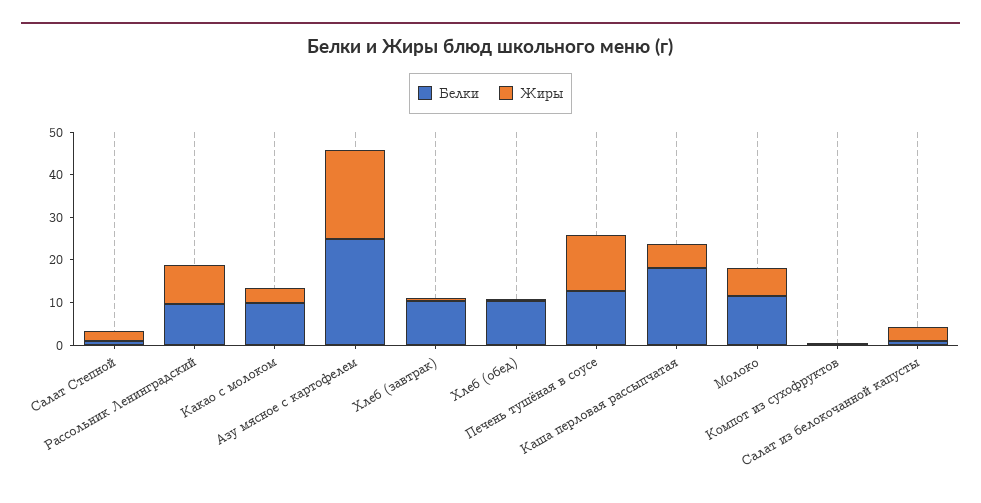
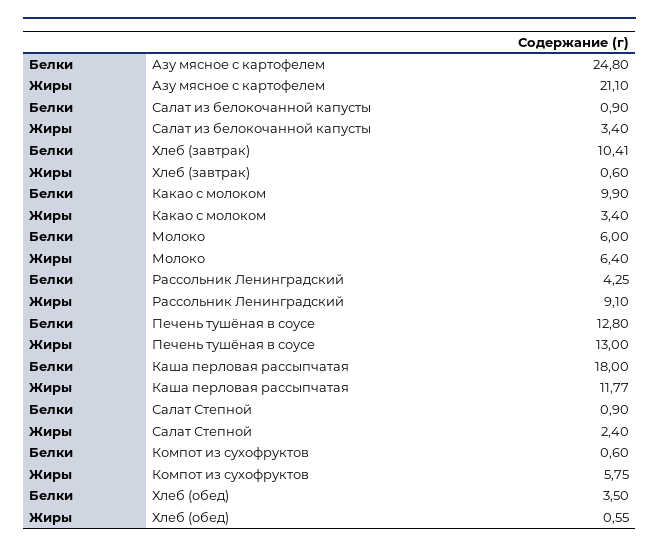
Белки, Рассольник Ленинградский: 10 -> 4.25
Белки, Хлеб (обед): 10 -> 3.5
Жиры, Каша перловая рассыпчатая: 6 -> 11.77
Белки, Молоко: 12 -> 6
Жиры, Компот из сухофруктов: 0 -> 5.75

